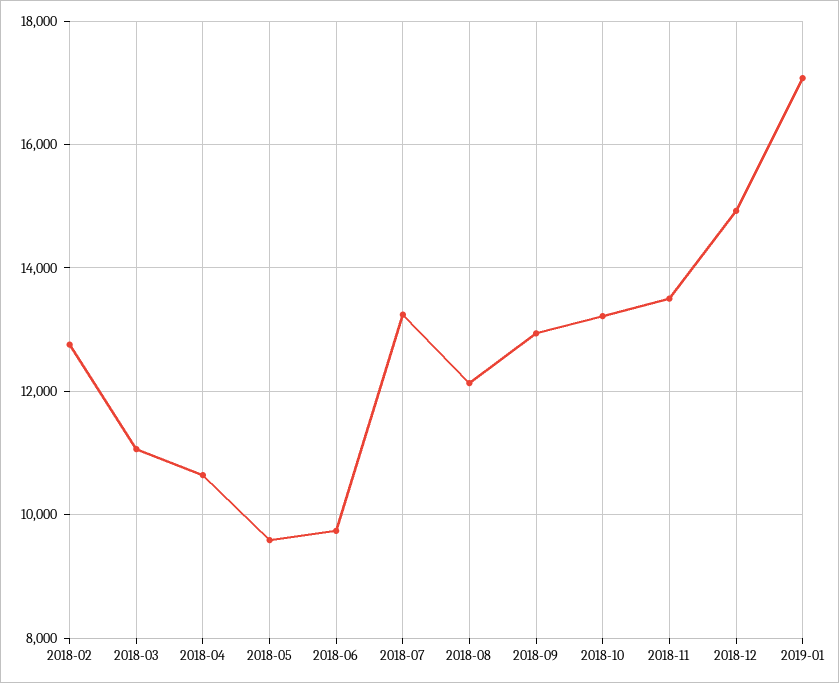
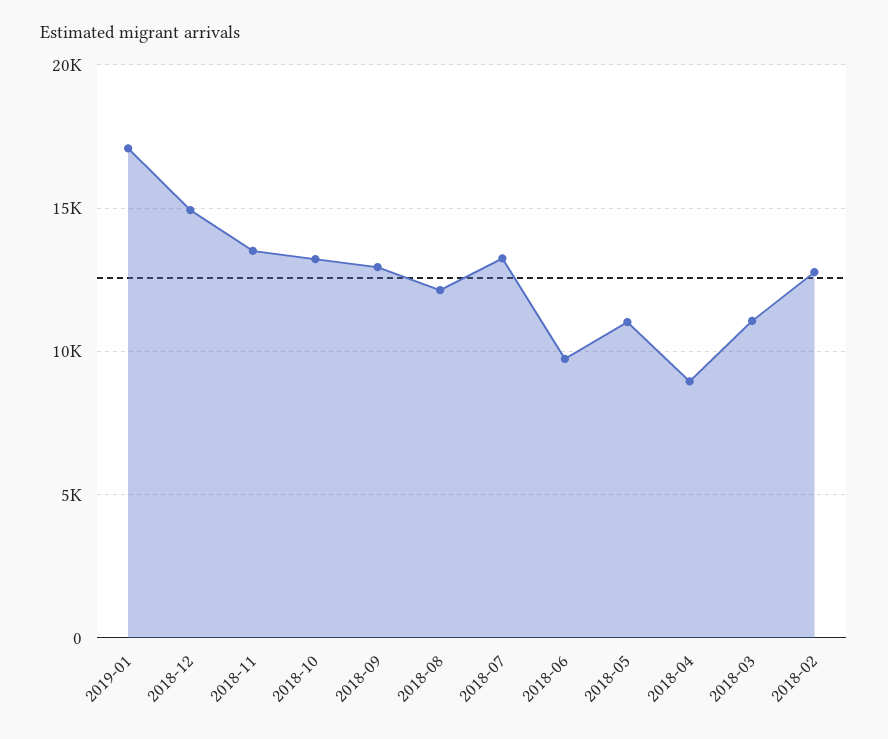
2018-04: 10600 -> 9000
2018-05: 9600 -> 11000

